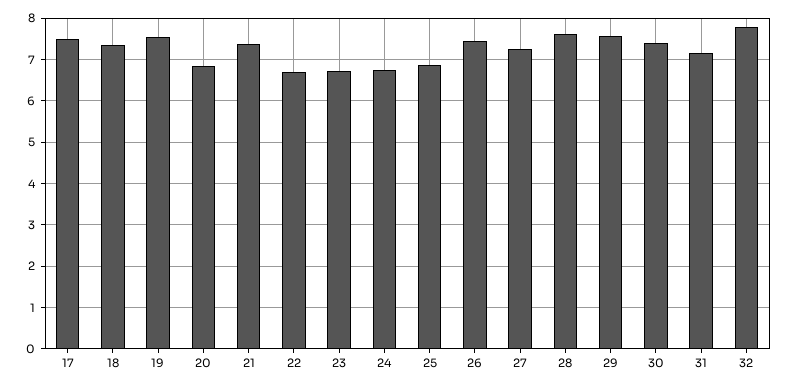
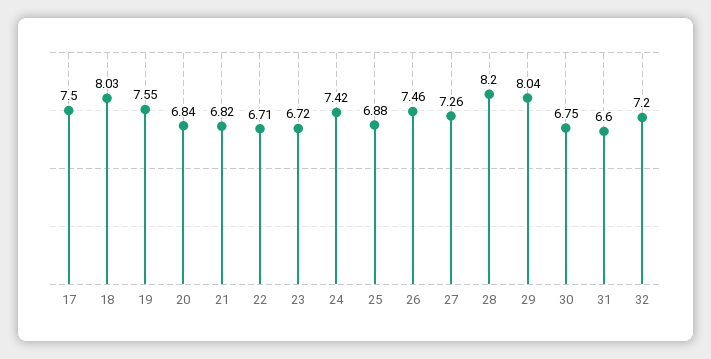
18: 7.4 -> 8.03
21: 7.4 -> 6.82
24: 6.8 -> 7.42
28: 7.6 -> 8.2
29: 7.6 -> 8.04
30: 7.4 -> 6.75
31: 7.2 -> 6.6
32: 7.8 -> 7.2

